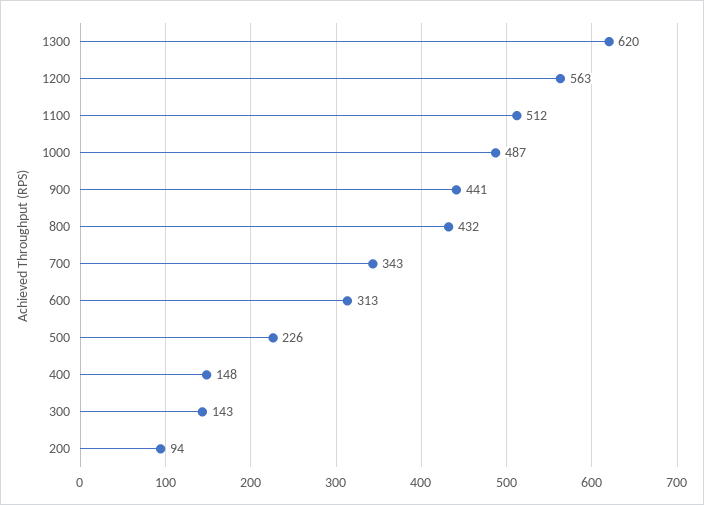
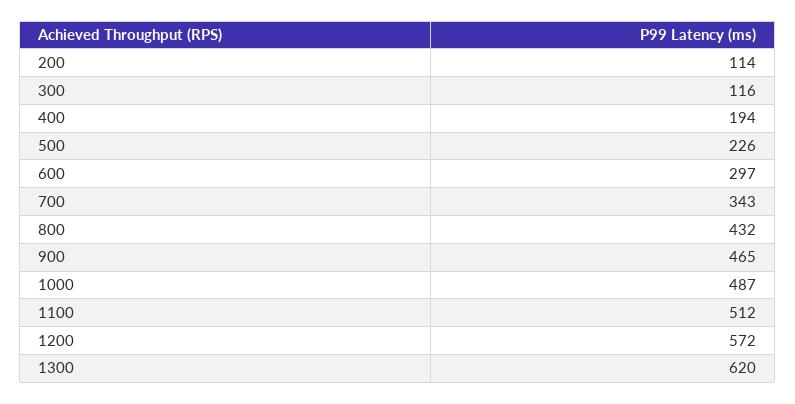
1200: 563 -> 572
900: 441 -> 465
600: 313 -> 297
400: 148 -> 194
300: 143 -> 116
200: 94 -> 114

